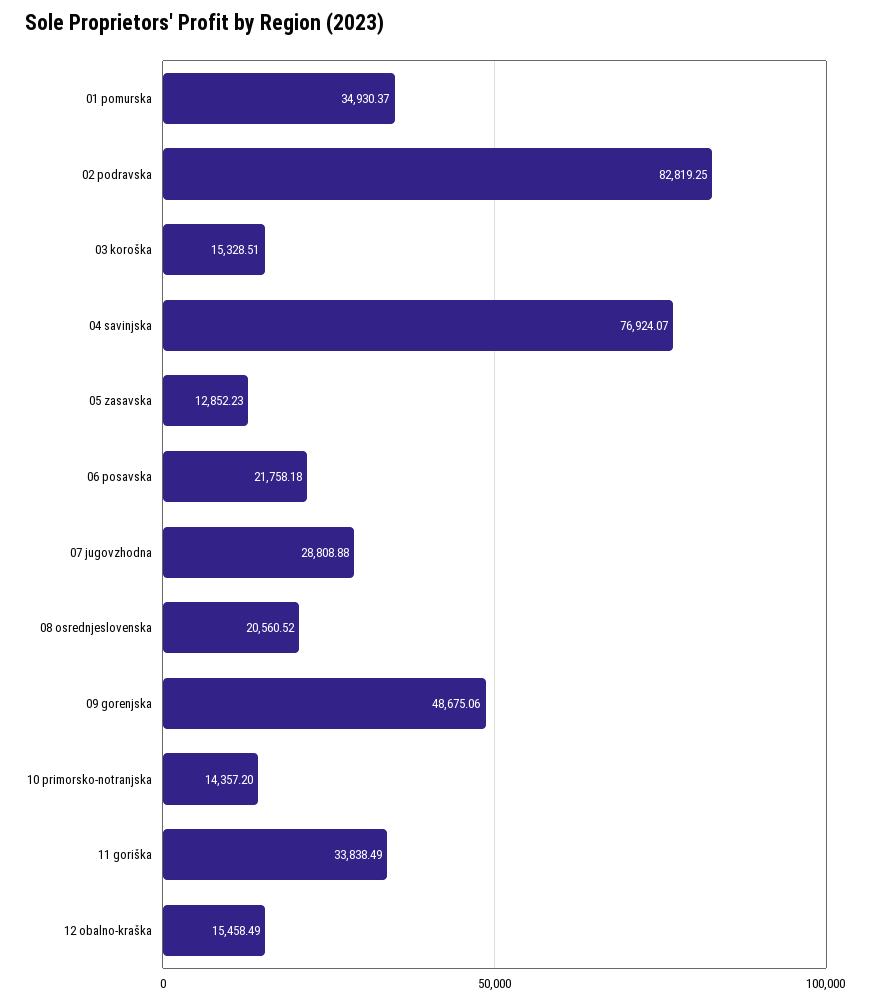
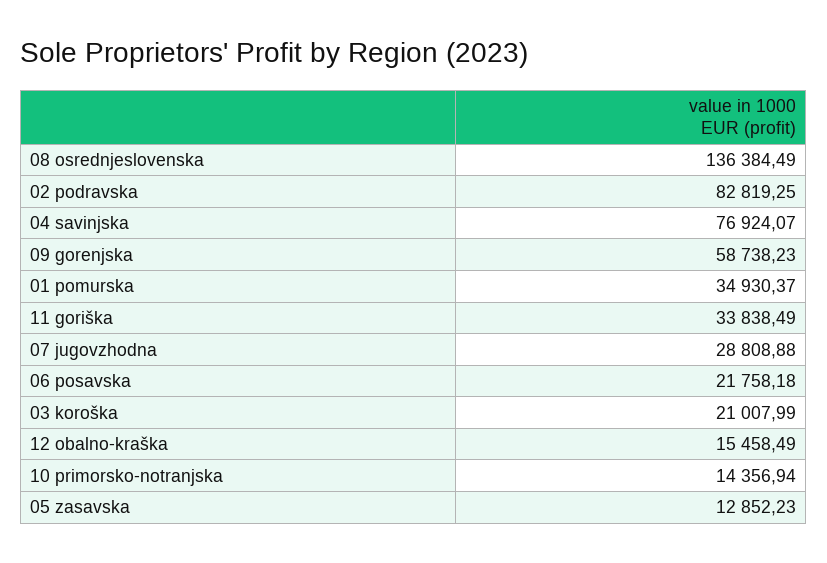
03 koroška: 15328.51 -> 21007.99
08 osrednjeslovenska: 20560.52 -> 136384.49
09 gorenjska: 48675.06 -> 58738.23
10 primorsko-notranjska: 14357.2 -> 14356.94

